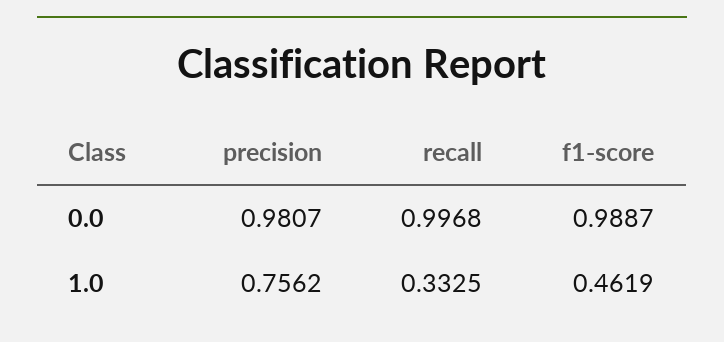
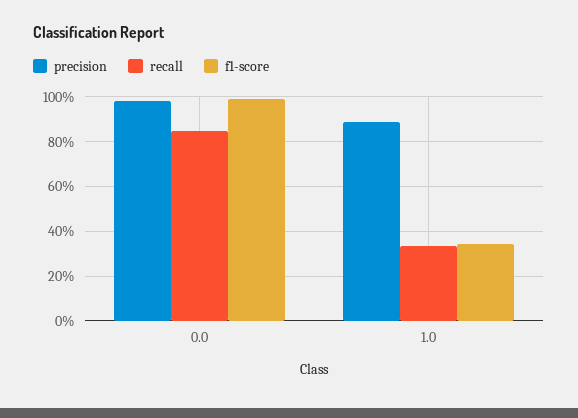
recall, 0.0: 0.9968 -> 0.85
precision, 1.0: 0.7562 -> 0.9
f1-score, 1.0: 0.4619 -> 0.35

